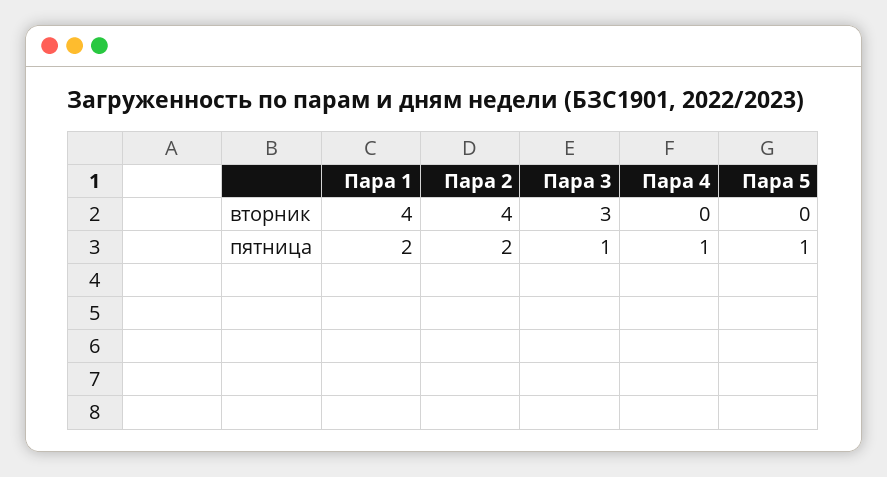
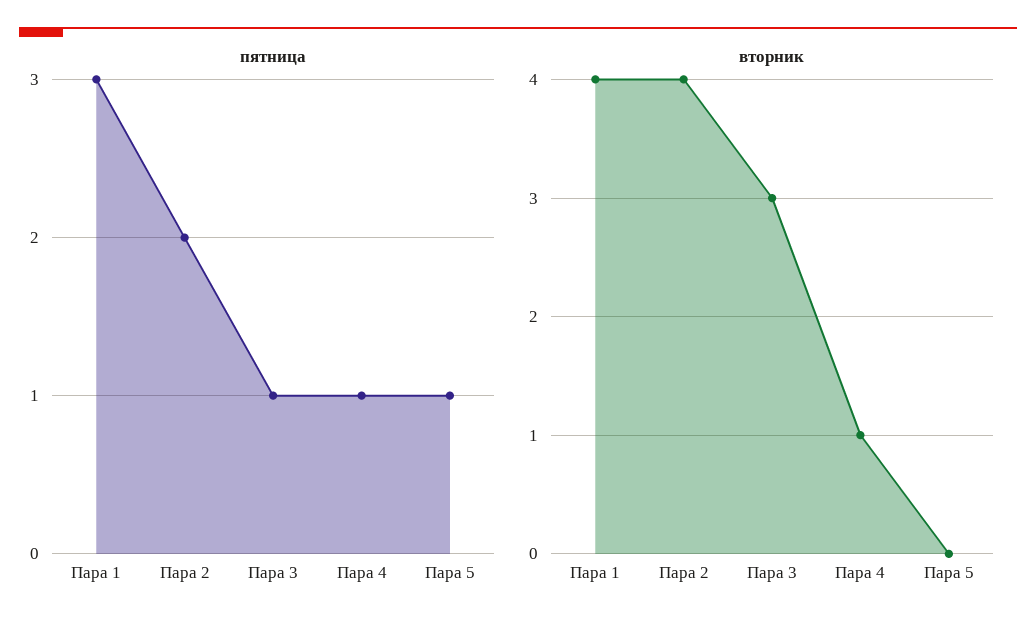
вторник, Пара 4: 0 -> 1
пятница, Пара 1: 2 -> 3

